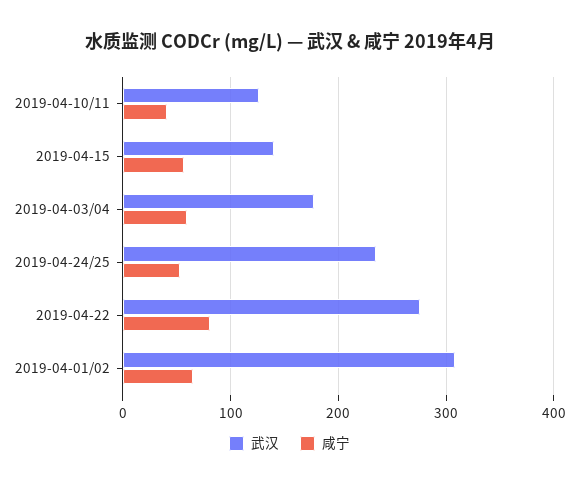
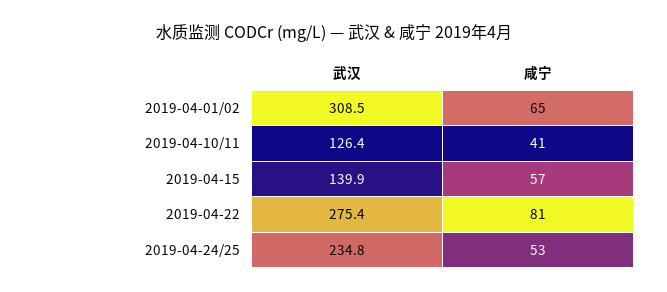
武汉, 2019-04-03/04: 180 -> none
咸宁, 2019-04-03/04: 60 -> none

